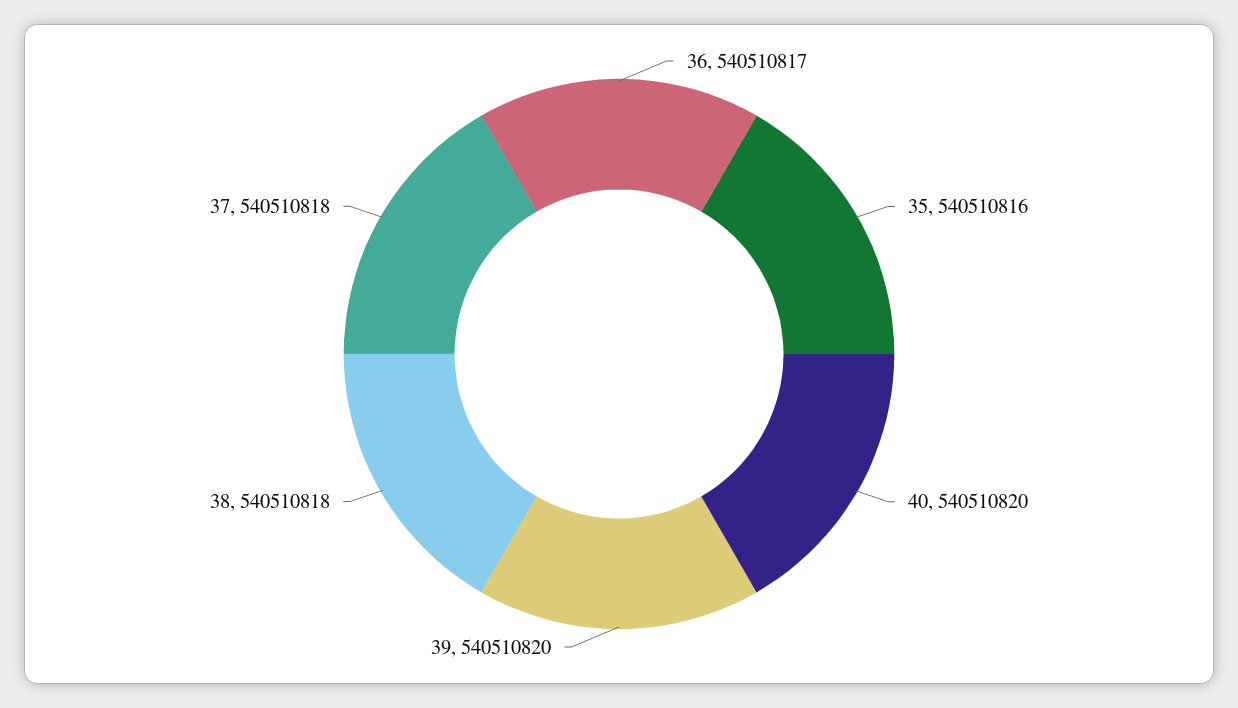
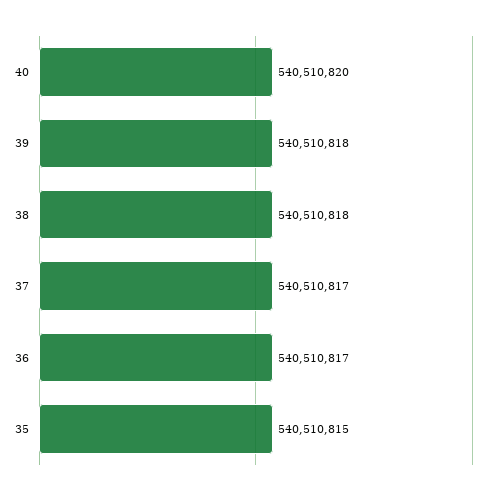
35: 540510816 -> 540510815
39: 540510820 -> 540510818
37: 540510818 -> 540510817

